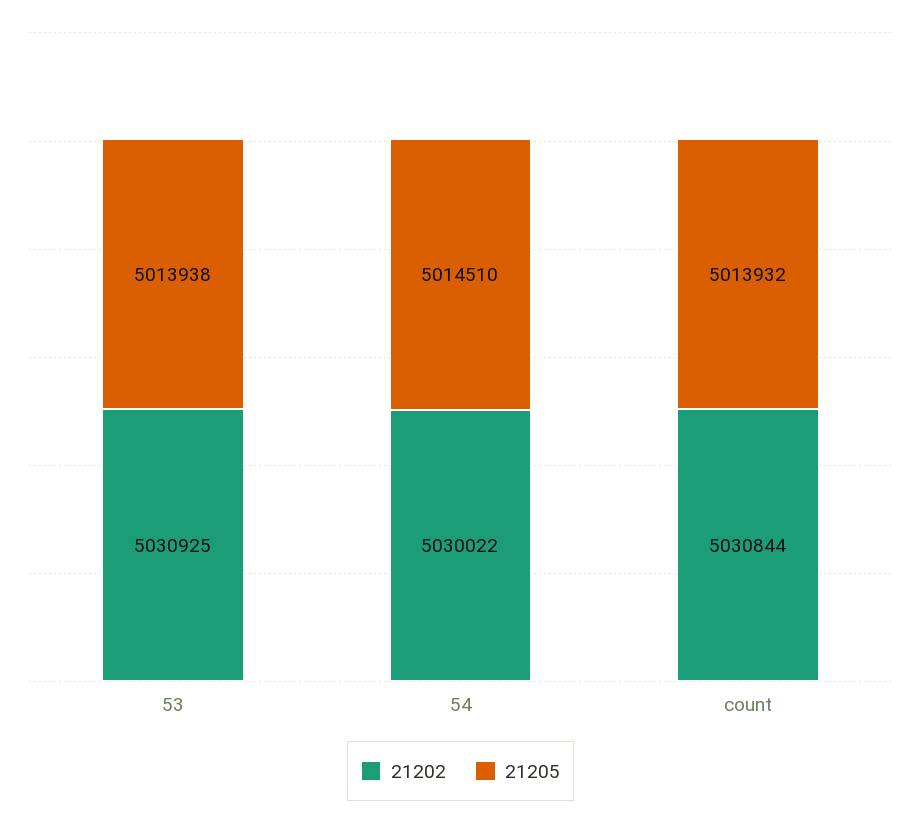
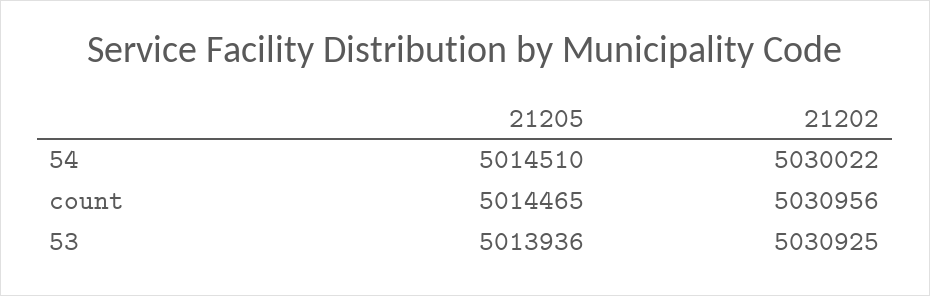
21205, 53: 5013938 -> 5013936
21202, count: 5030844 -> 5030956
21205, count: 5013932 -> 5014465

